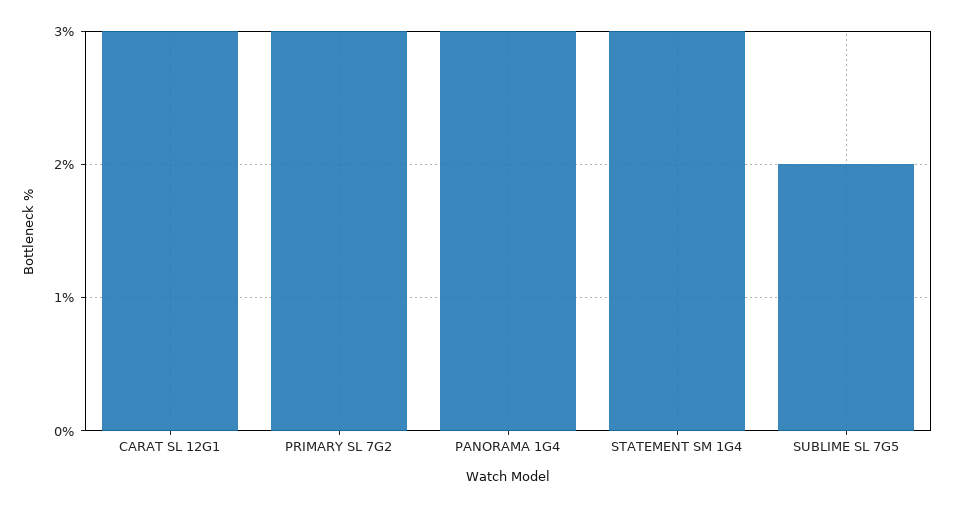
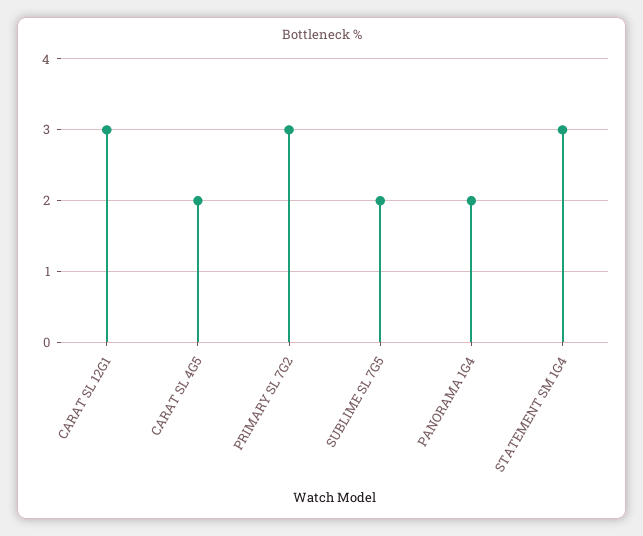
PANORAMA 1G4: 3 -> 2
CARAT SL 4G5: none -> 2

